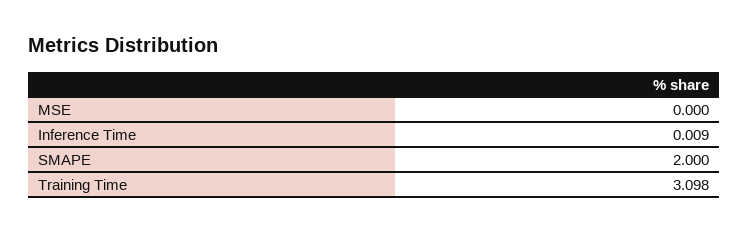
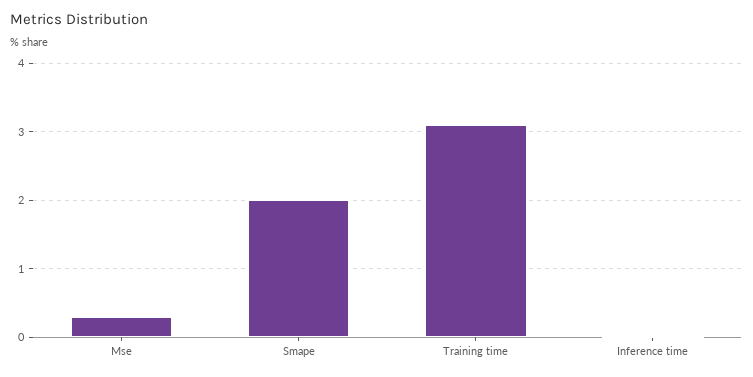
MSE: 0 -> 0.3

